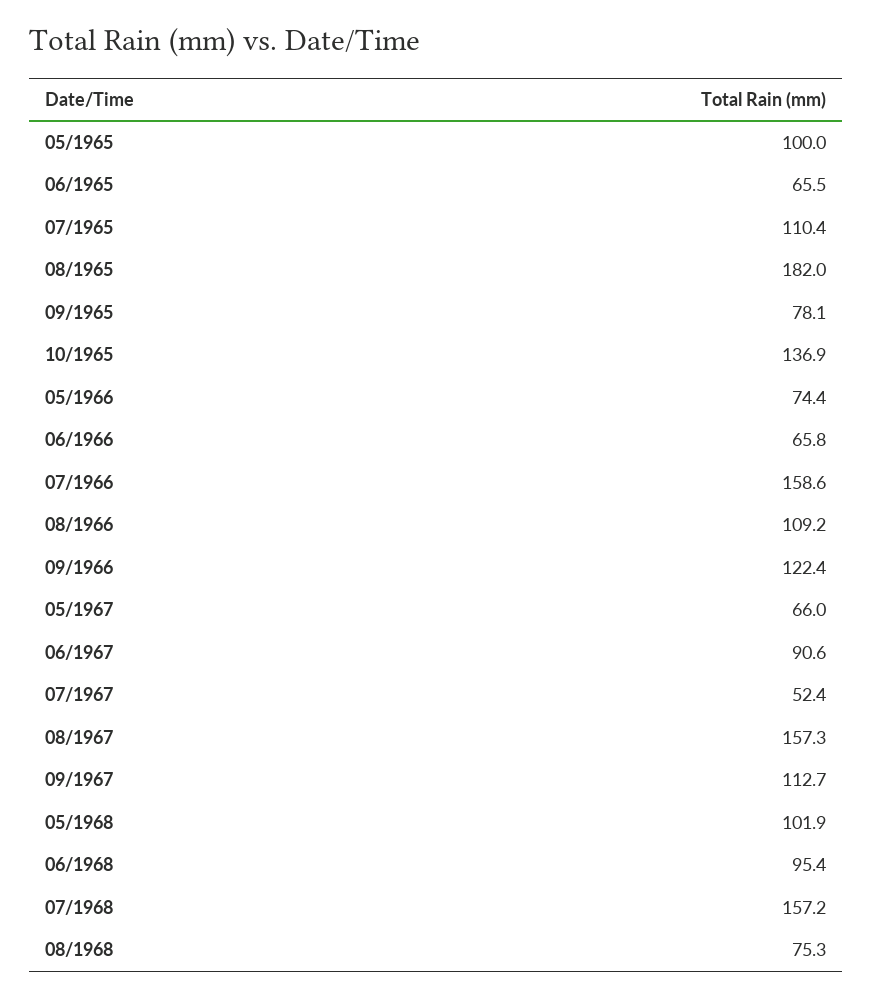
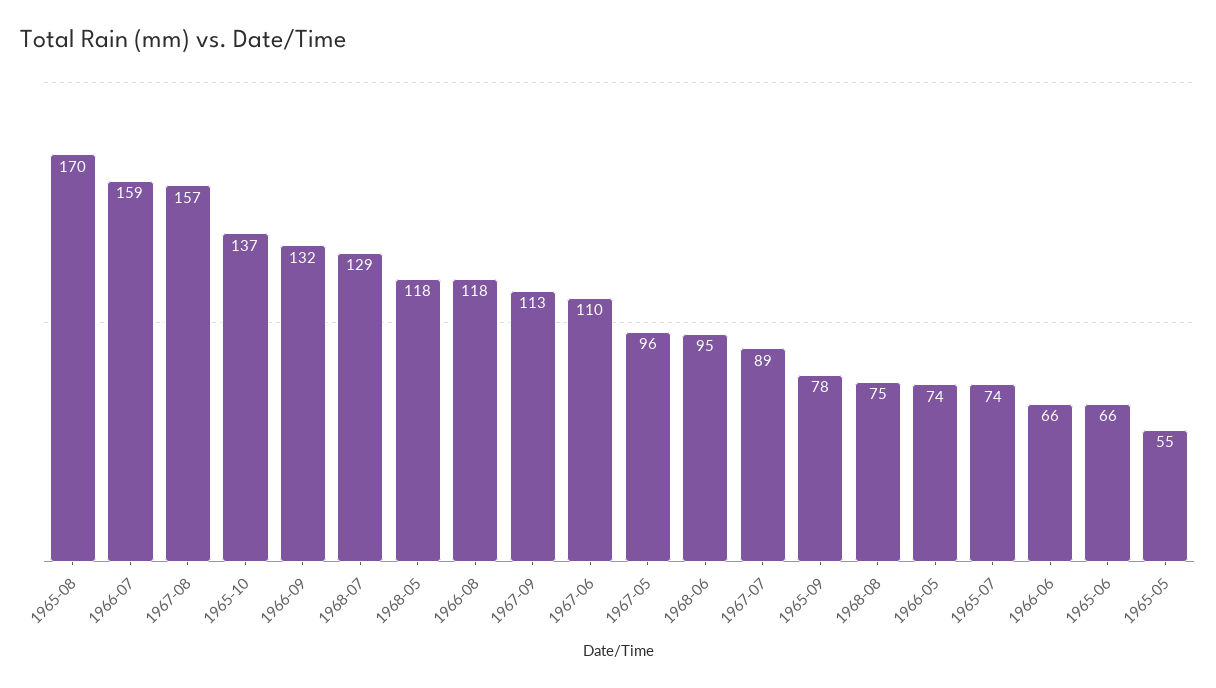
05/1965: 100 -> 55
07/1965: 110.4 -> 74
08/1965: 182 -> 170
08/1966: 109.2 -> 118
09/1966: 122.4 -> 132
05/1967: 66 -> 96
06/1967: 90.6 -> 110
07/1967: 52.4 -> 89
05/1968: 101.9 -> 118
07/1968: 157.2 -> 129

